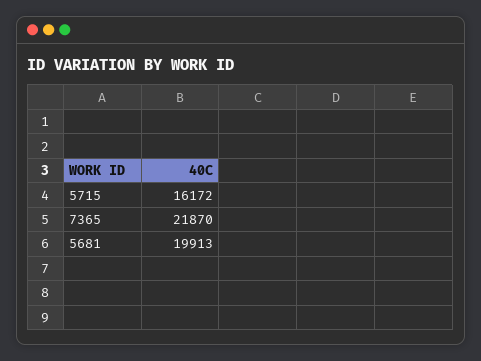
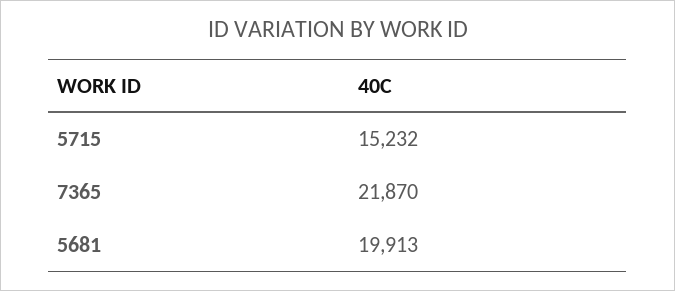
5715: 16172 -> 15232

